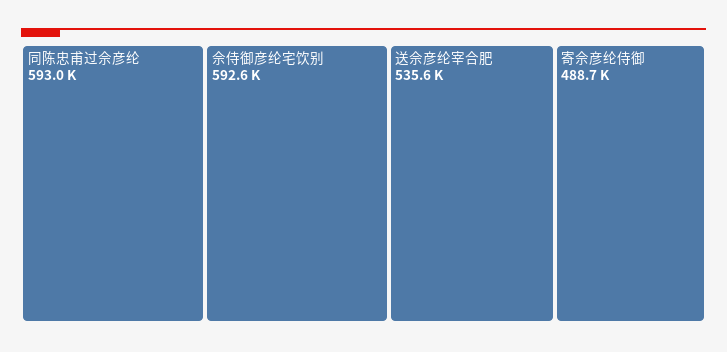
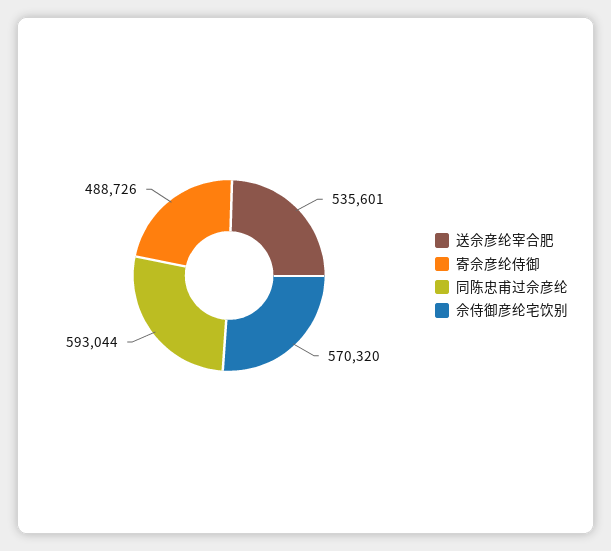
佘侍御彦纶宅饮别: 592600 -> 570320

